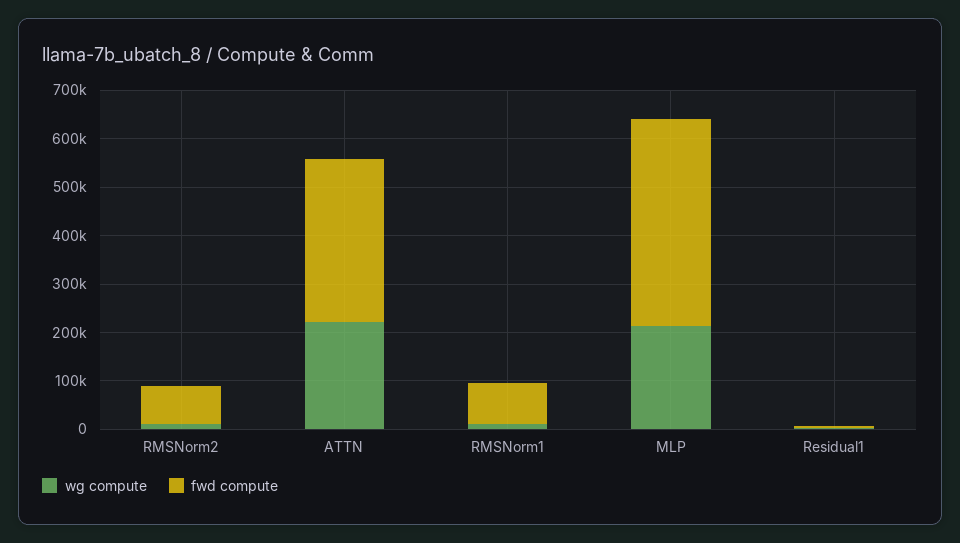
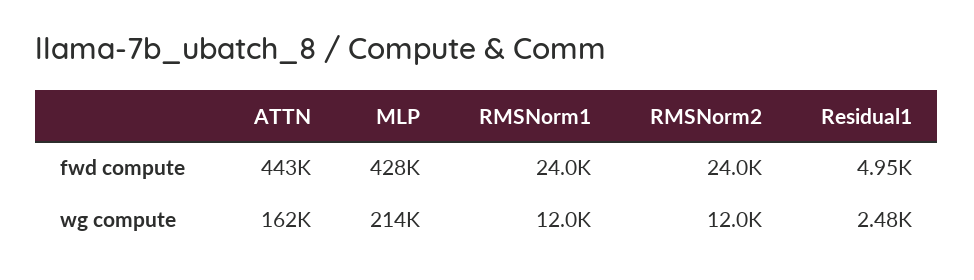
fwd compute, RMSNorm2: 80000 -> 24000
wg compute, ATTN: 220000 -> 162000
fwd compute, ATTN: 340000 -> 443000
fwd compute, RMSNorm1: 80000 -> 24000

